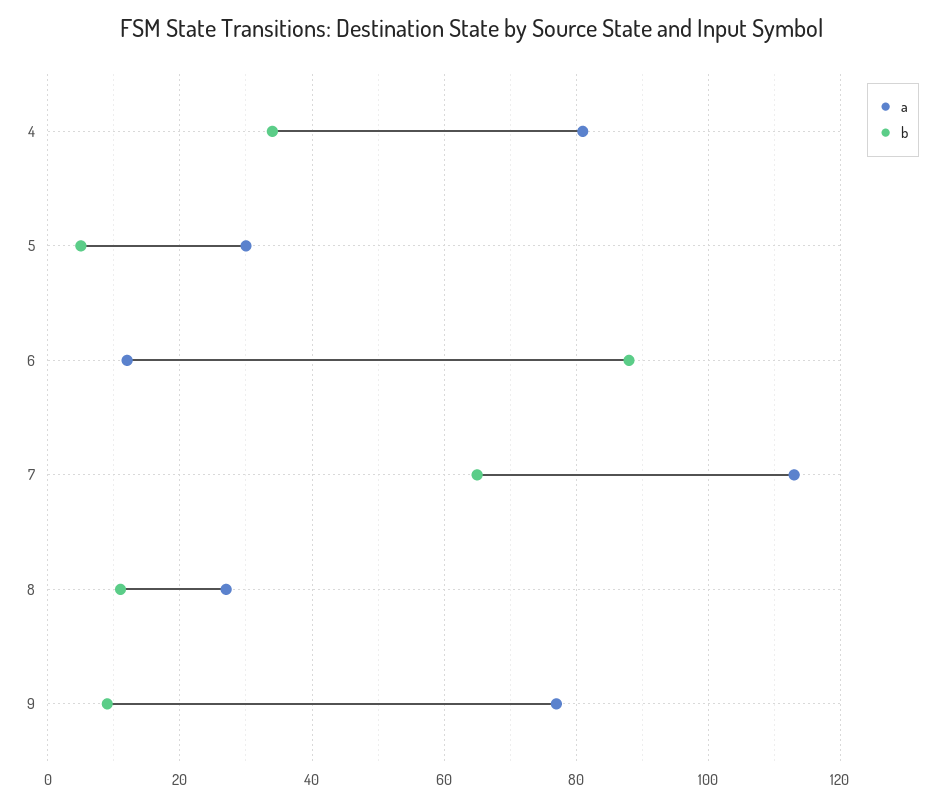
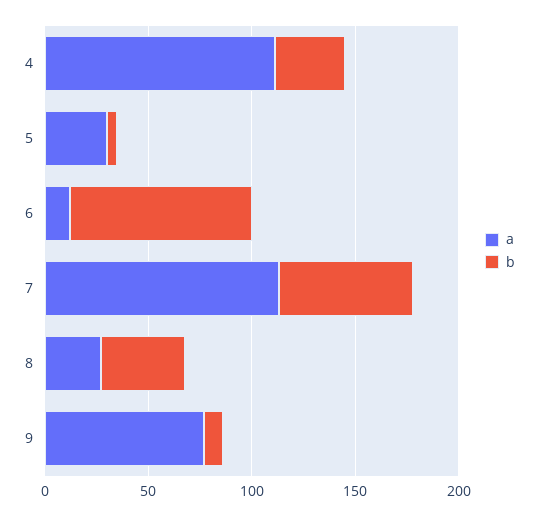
a, 4: 80 -> 110
b, 8: 10 -> 40

